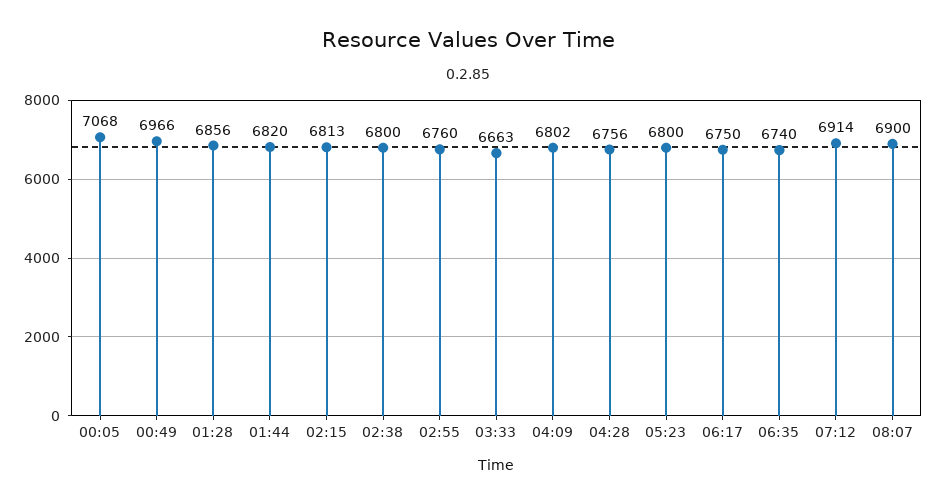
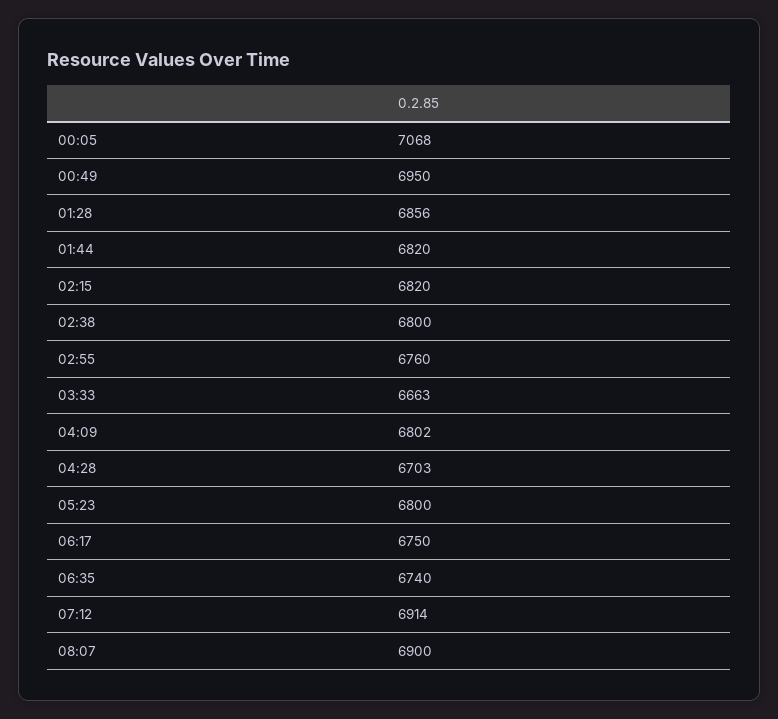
00:49: 6966 -> 6950
02:15: 6813 -> 6820
04:28: 6756 -> 6703

